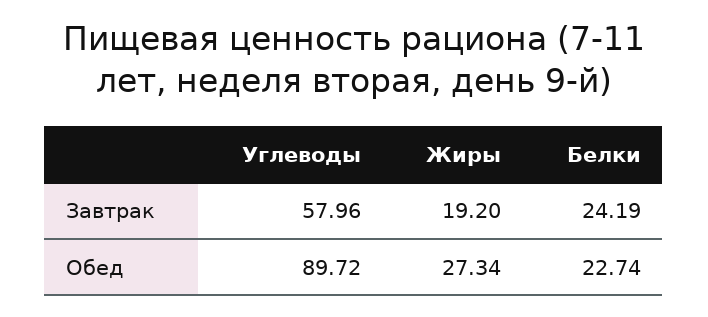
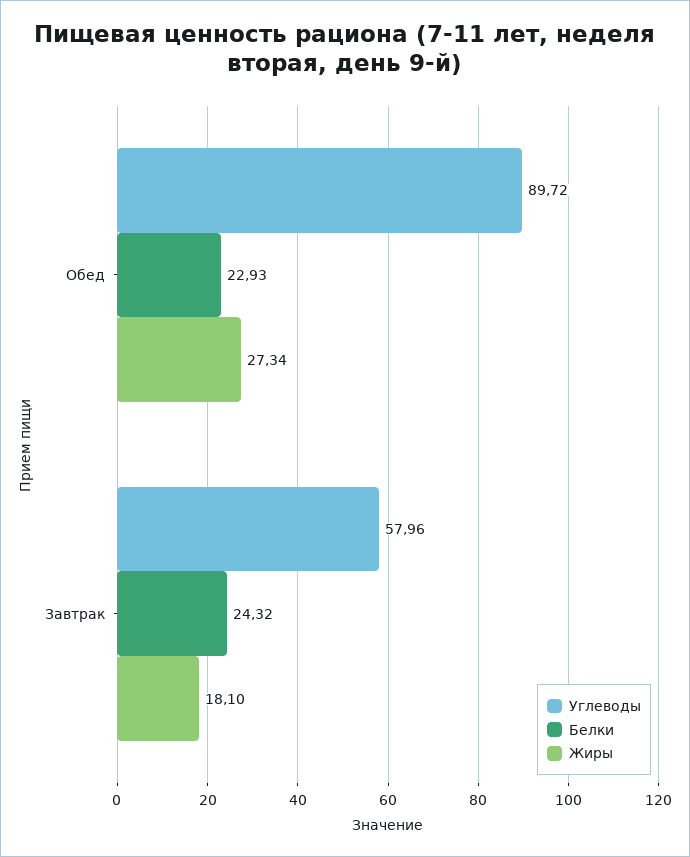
Жиры, Завтрак: 19.2 -> 18.1
Белки, Завтрак: 24.19 -> 24.32
Белки, Обед: 22.74 -> 22.93

